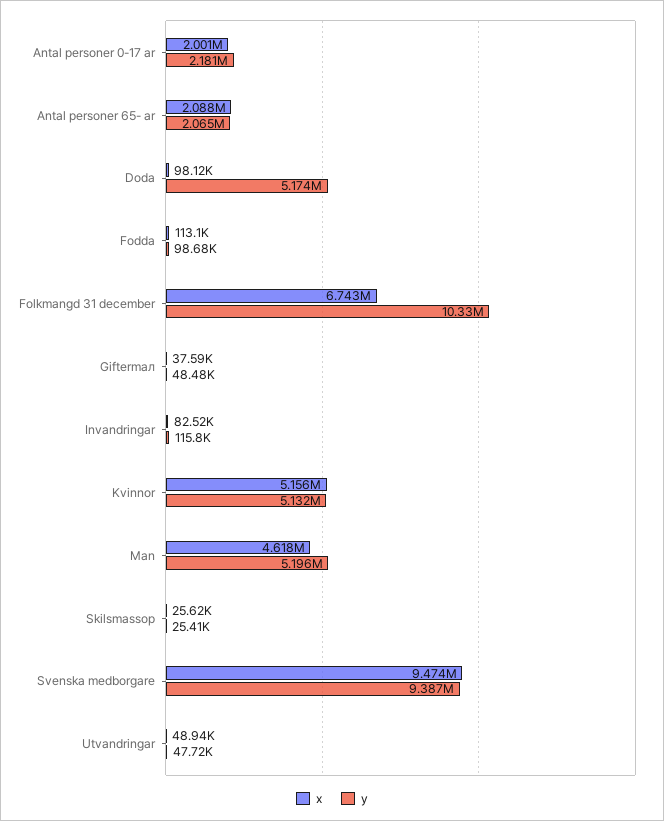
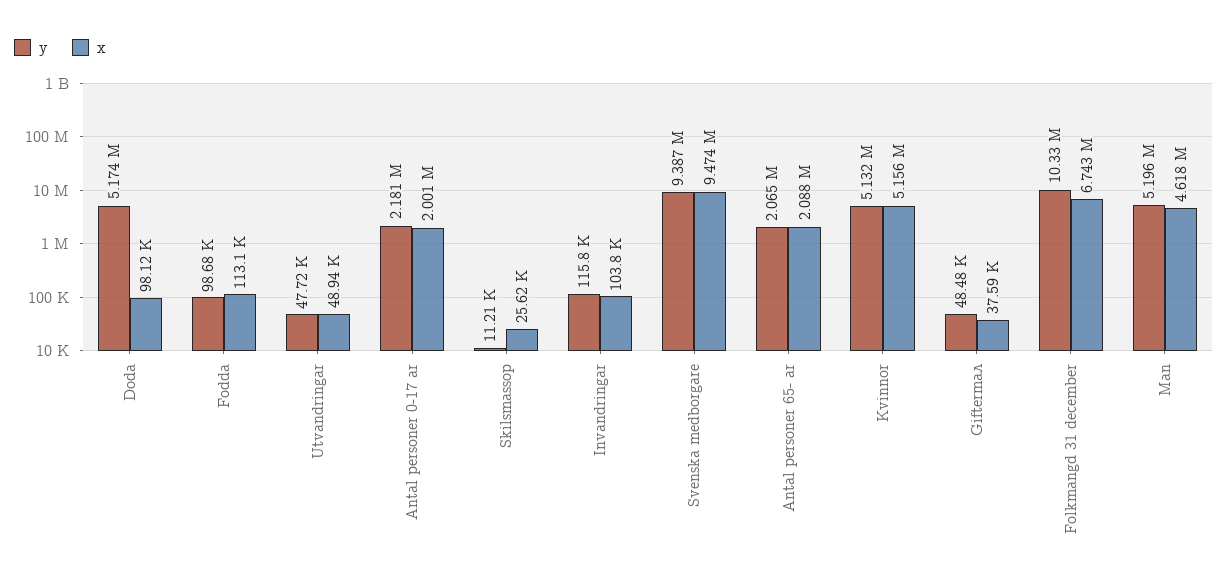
x, Invandringar: 82520 -> 103800
y, Skilsmassор: 25410 -> 11210

